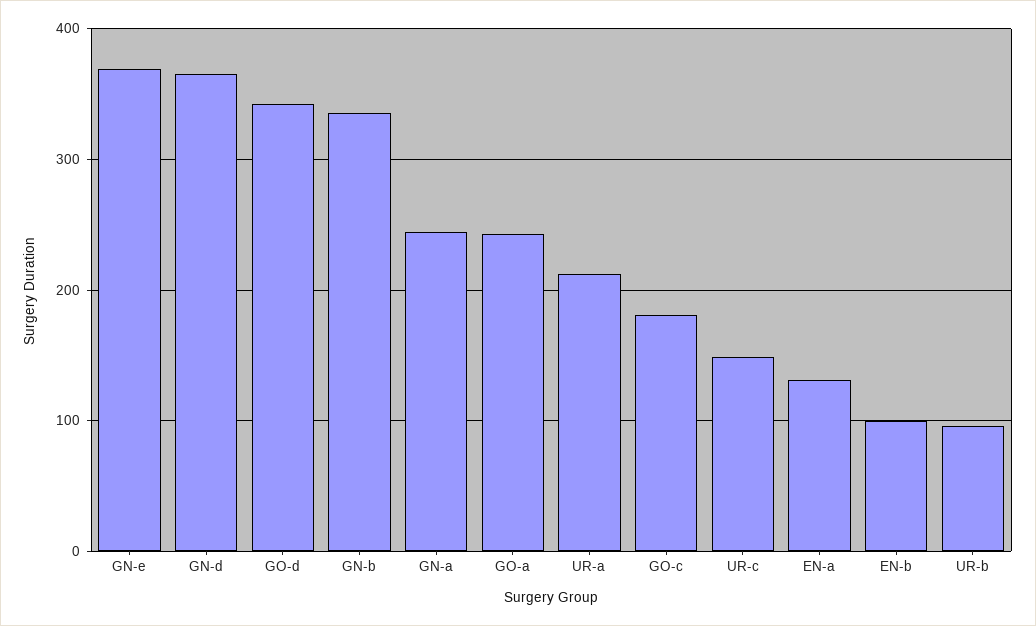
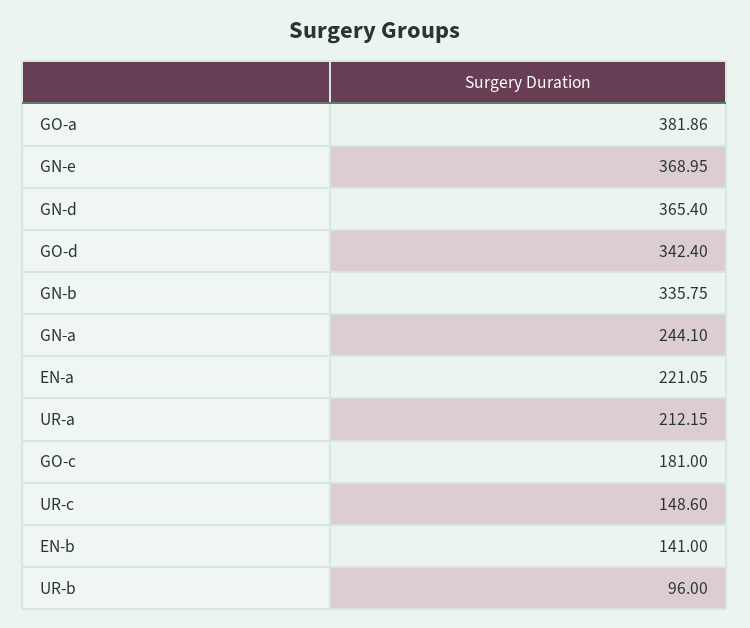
GO-a: 240 -> 381.86
EN-a: 130 -> 221.05
EN-b: 100 -> 141

